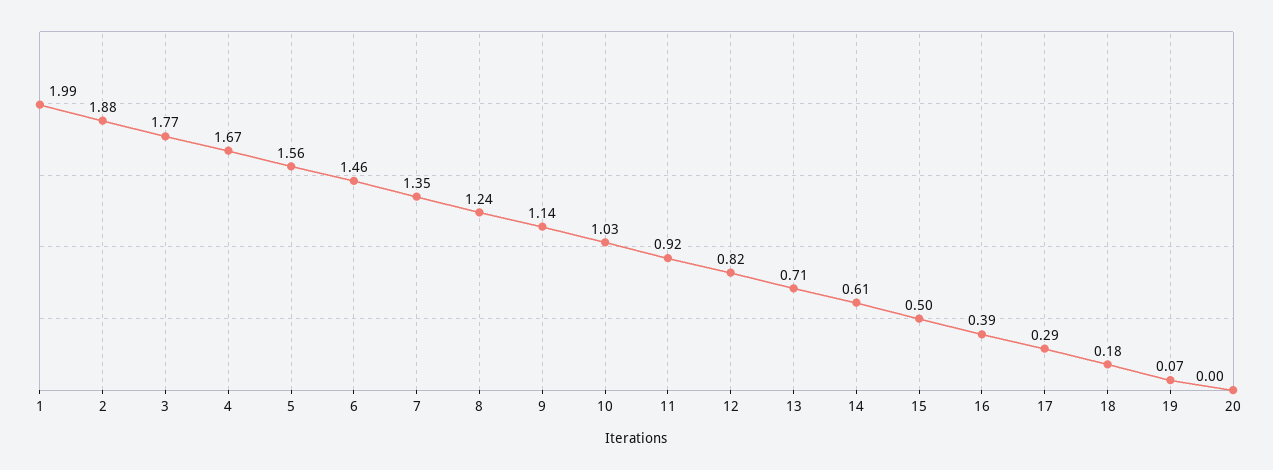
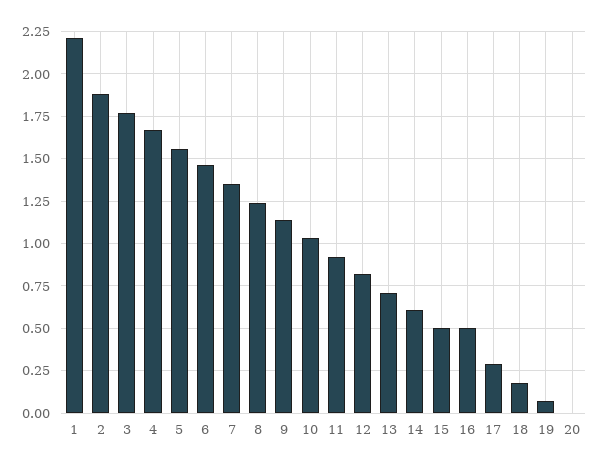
1: 1.99 -> 2.2
16: 0.39 -> 0.5

